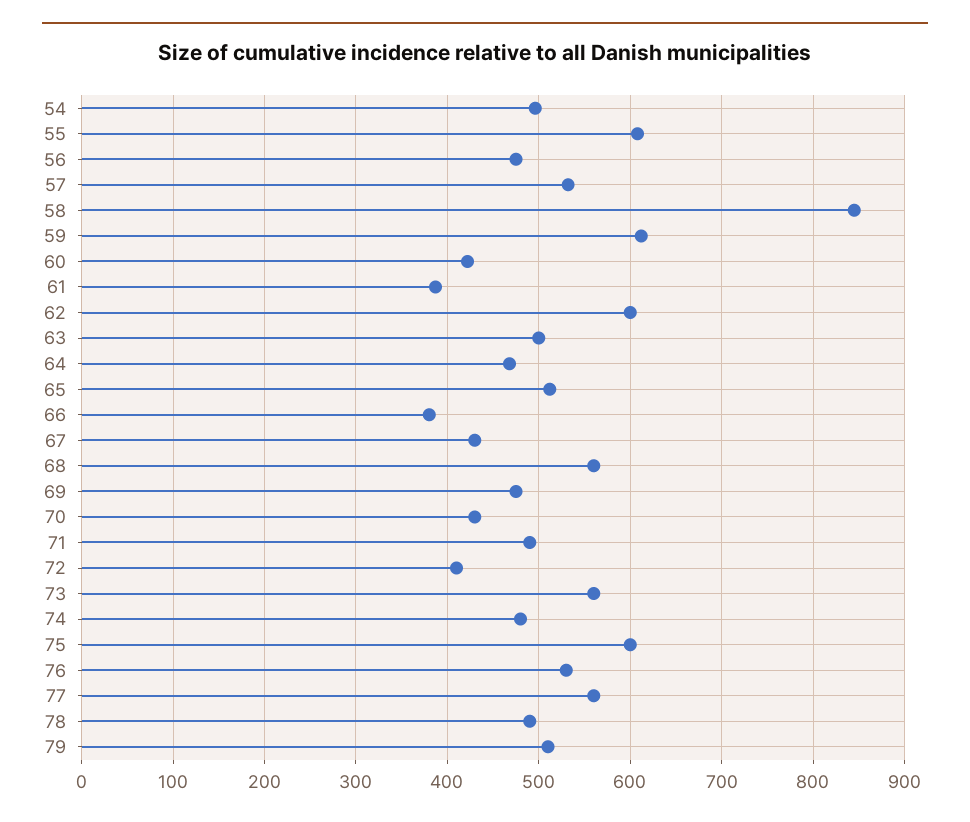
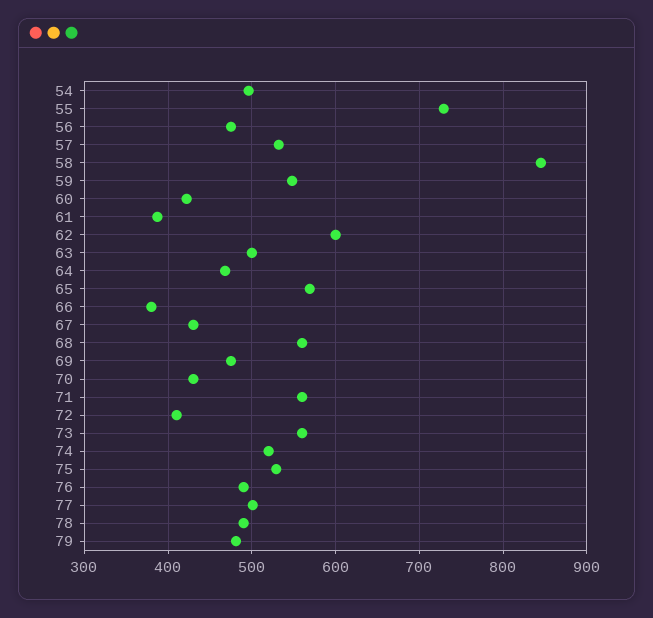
55: 610 -> 730
59: 610 -> 550
65: 510 -> 570
71: 490 -> 560
74: 480 -> 520
75: 600 -> 530
76: 530 -> 490
77: 560 -> 500
79: 510 -> 480

